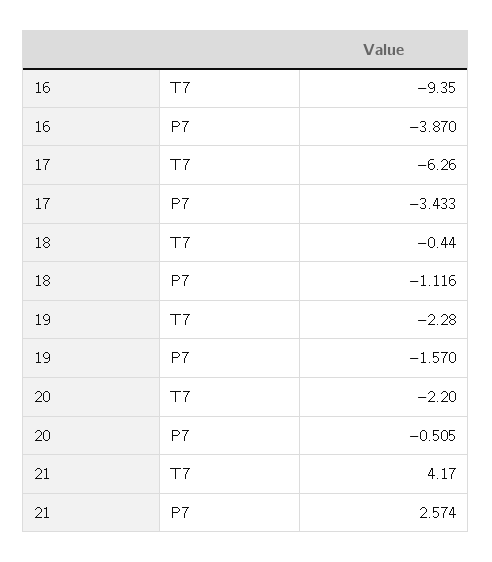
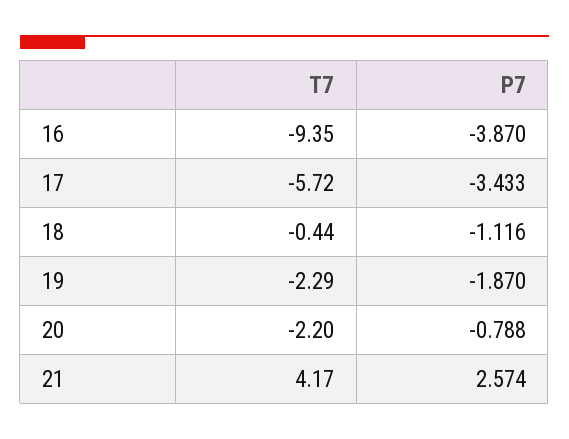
17, T7: -6.26 -> -5.72
19, T7: -2.28 -> -2.29
19, P7: -1.57 -> -1.87
20, P7: -0.505 -> -0.788

